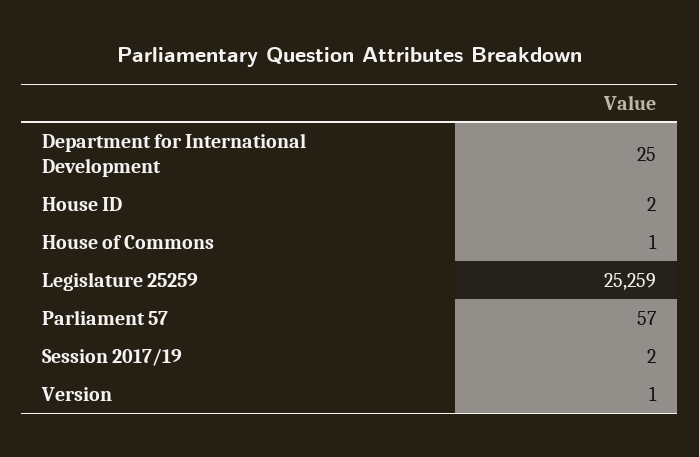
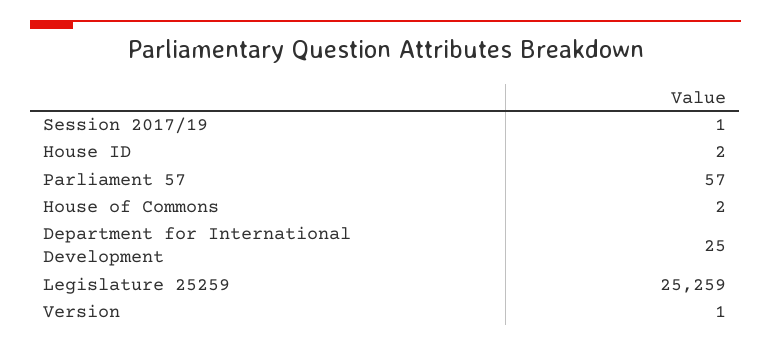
House of Commons: 1 -> 2
Session 2017/19: 2 -> 1

